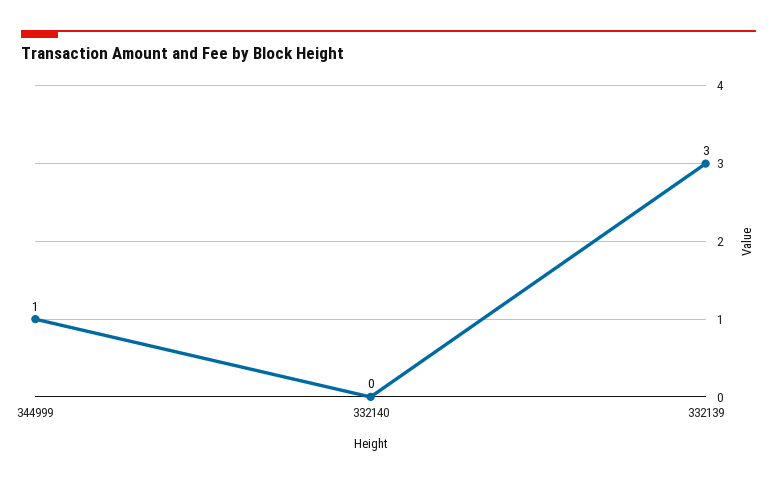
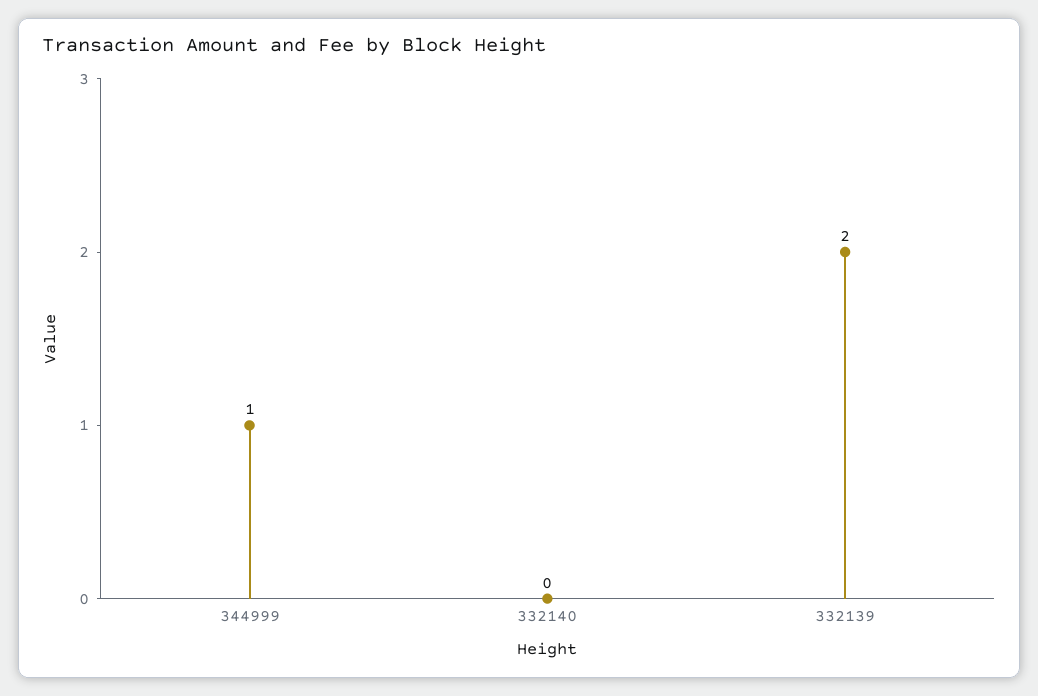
332139: 3 -> 2

